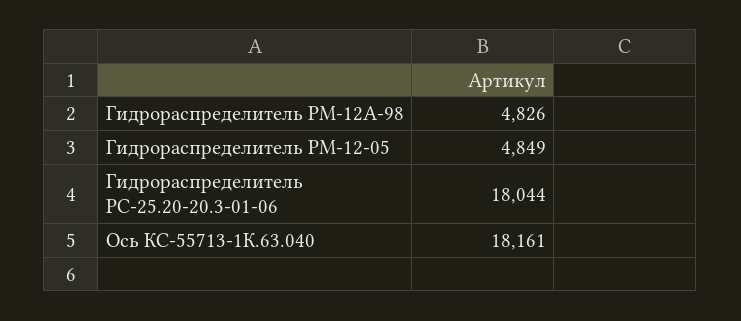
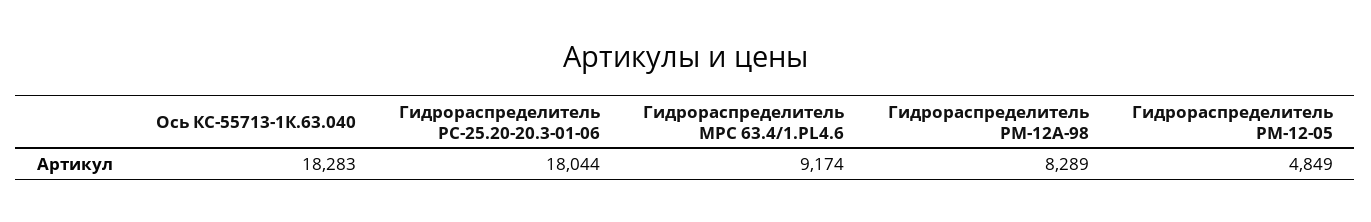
Гидрораспределитель РМ-12А-98: 4826 -> 8289
Ось КС-55713-1К.63.040: 18161 -> 18283
Гидрораспределитель МРС 63.4/1.PL4.6: none -> 9174

